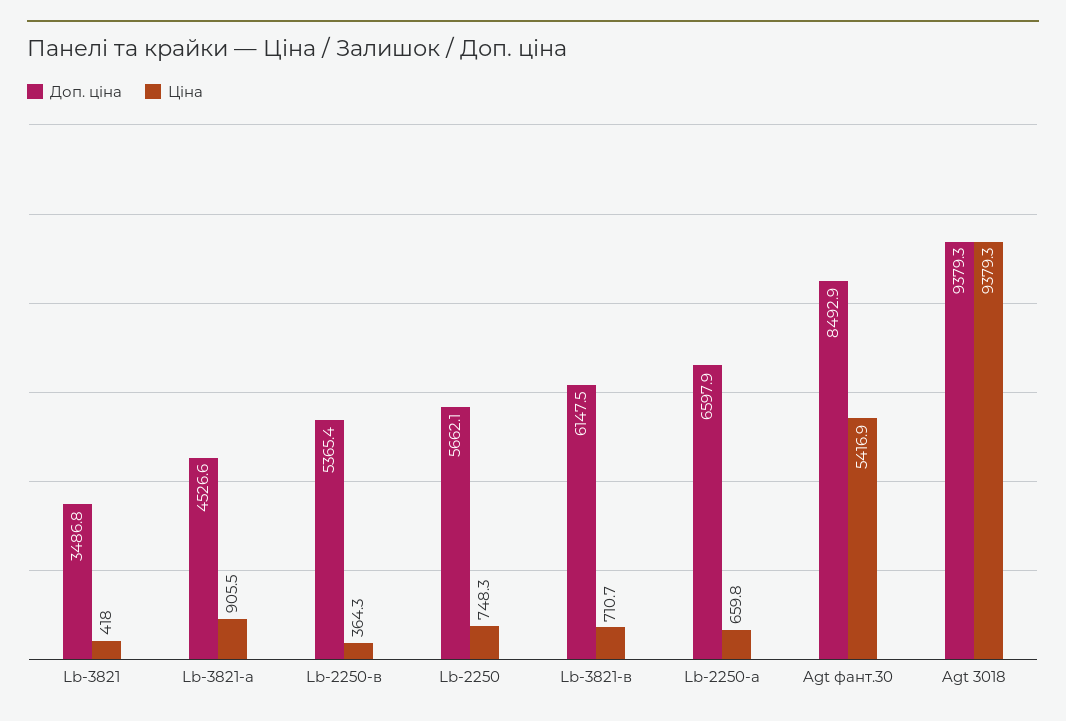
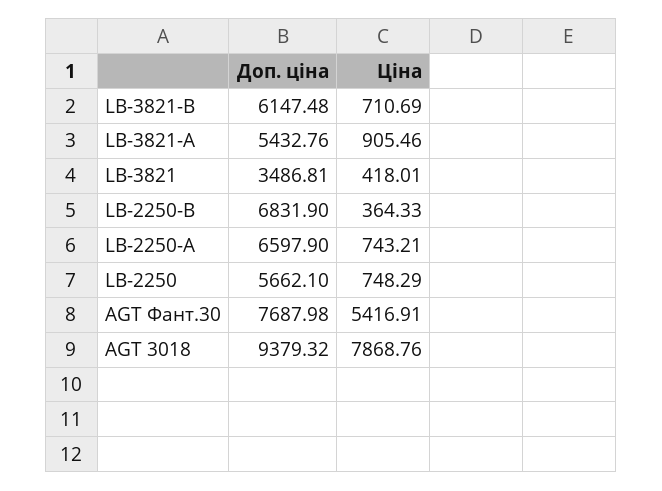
Доп. ціна, Lb-3821-а: 4526.6 -> 5432.76
Доп. ціна, Lb-2250-в: 5365.4 -> 6831.9
Ціна, Lb-2250-а: 659.8 -> 743.21
Доп. ціна, Agt фант.30: 8492.9 -> 7687.98
Ціна, Agt 3018: 9379.3 -> 7868.76

